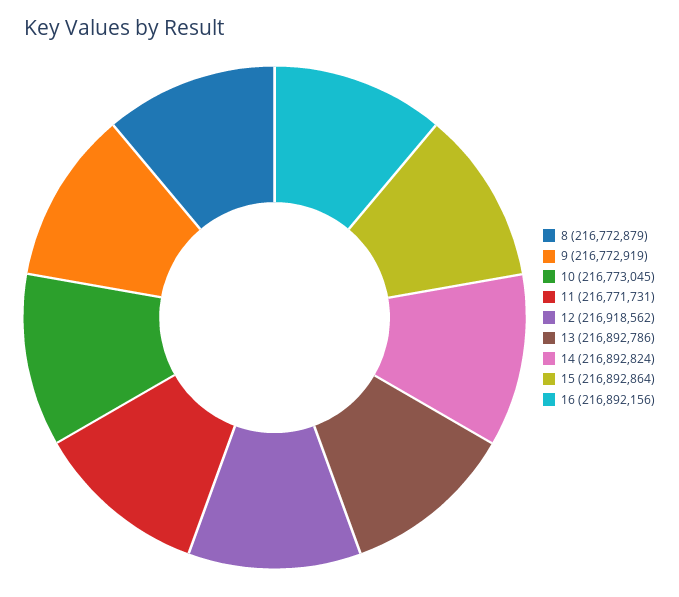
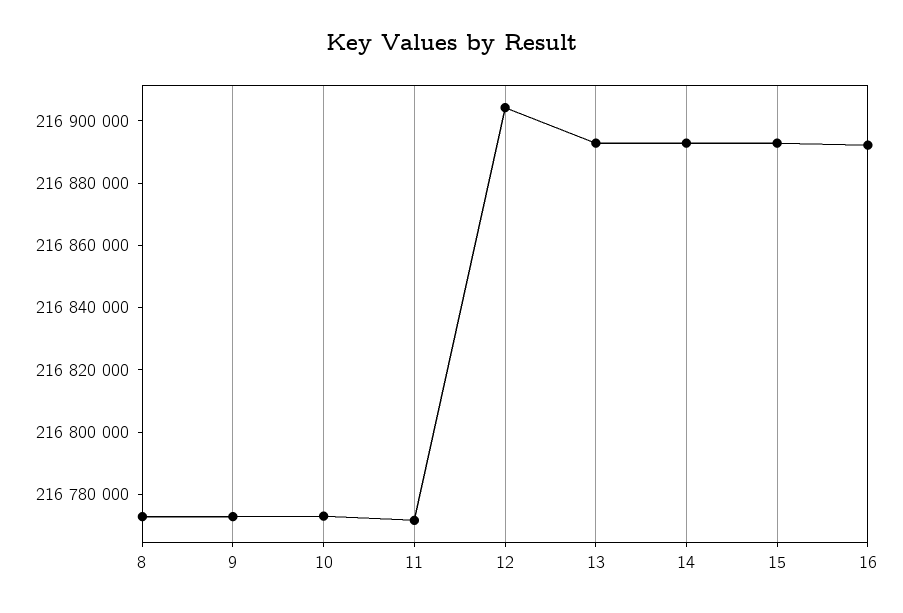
12: 216918562 -> 216905000

